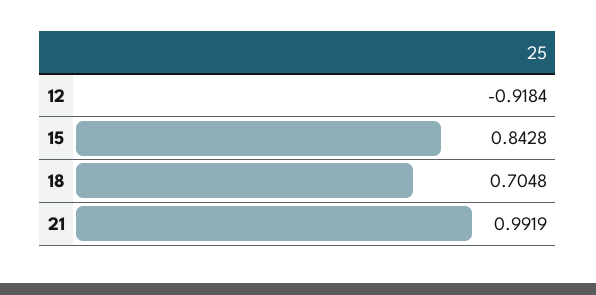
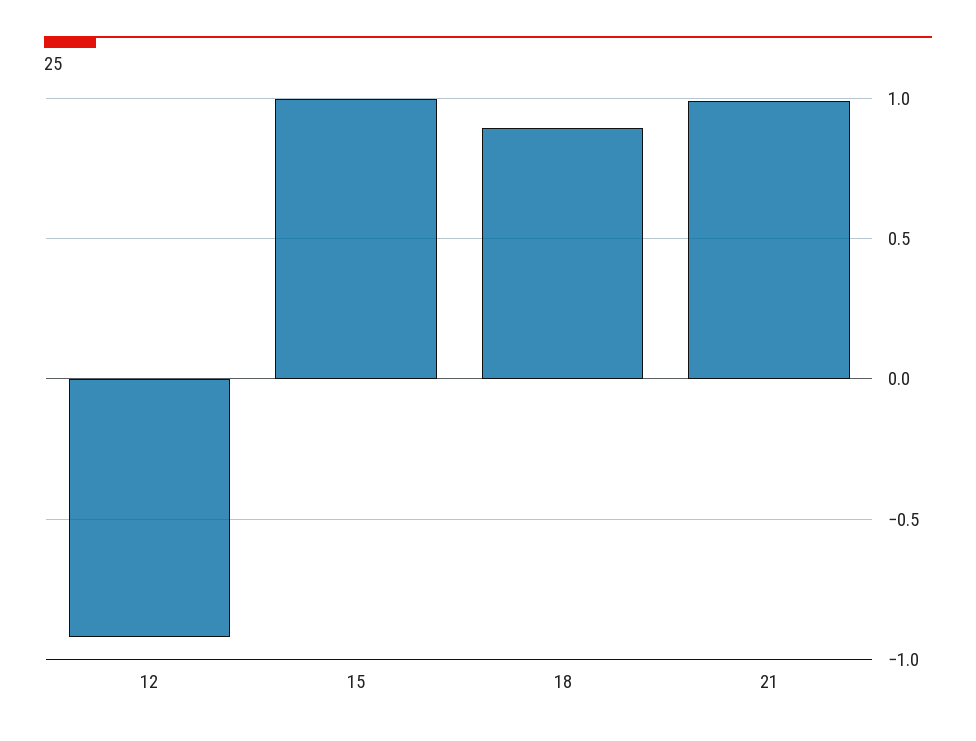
15: 0.8428 -> 1
18: 0.7048 -> 0.9

